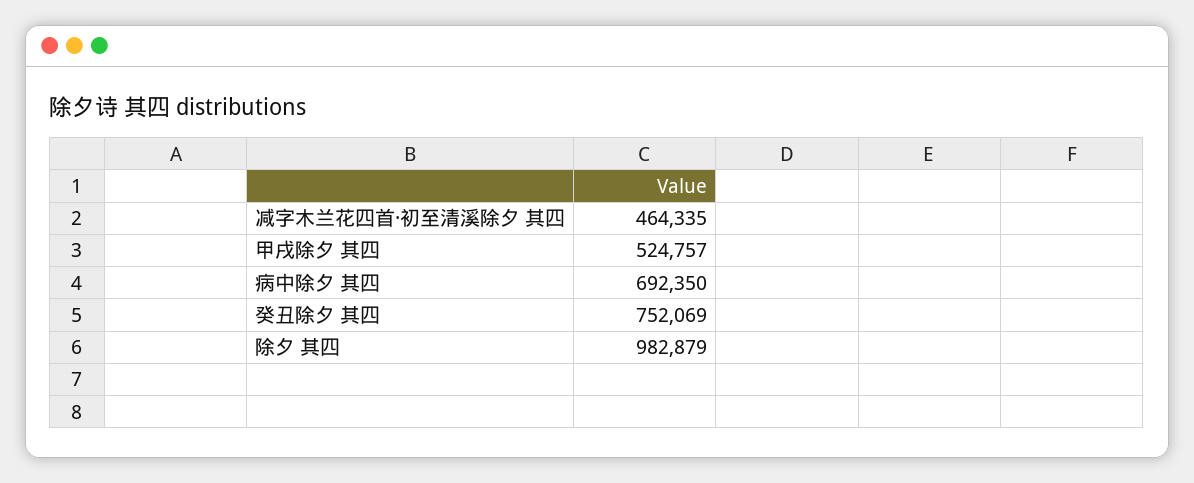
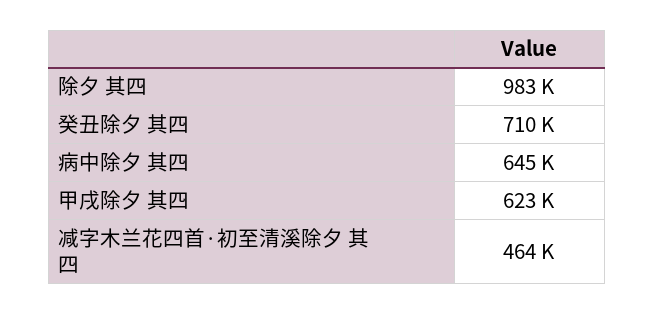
甲戌除夕 其四: 524757 -> 623000
病中除夕 其四: 692350 -> 645000
癸丑除夕 其四: 752069 -> 710000

